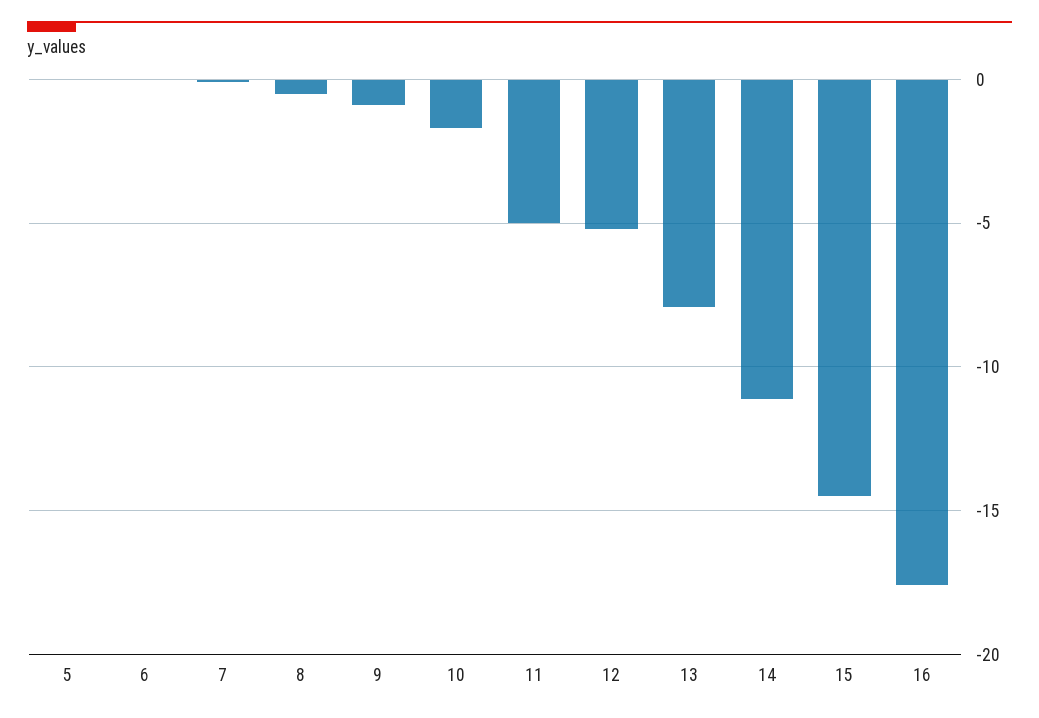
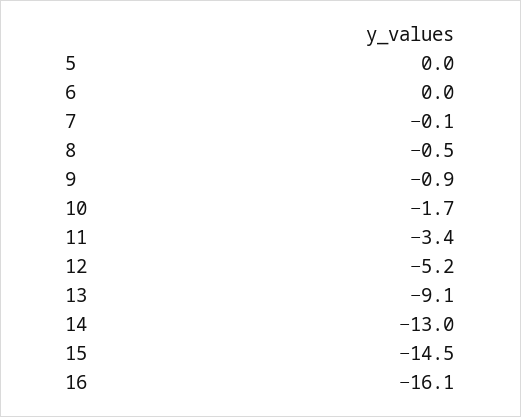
11: -5 -> -3.4
13: -8 -> -9.1
14: -11 -> -13
16: -17.5 -> -16.1

